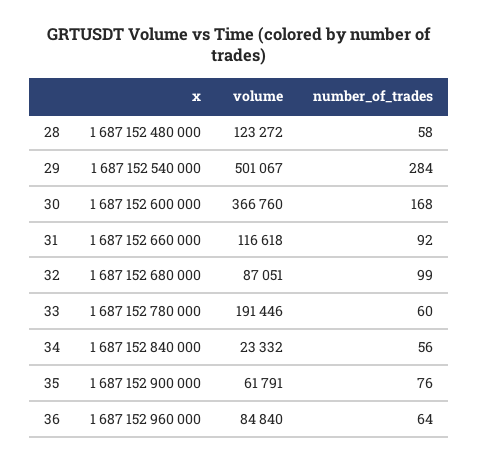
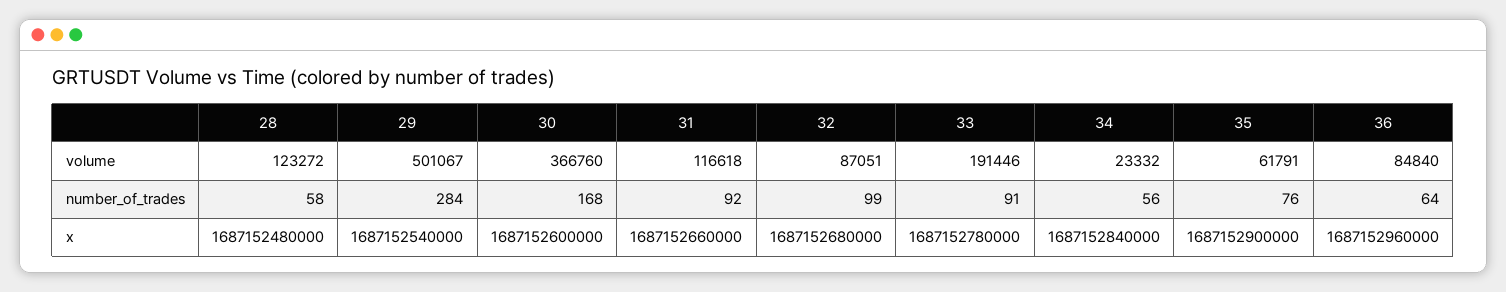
number_of_trades, 33: 60 -> 91

